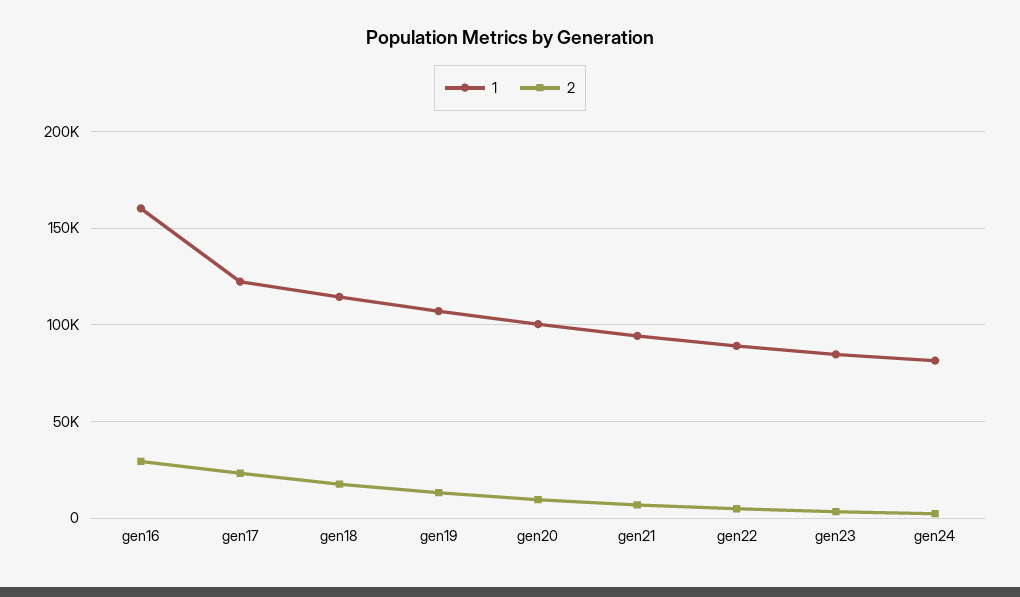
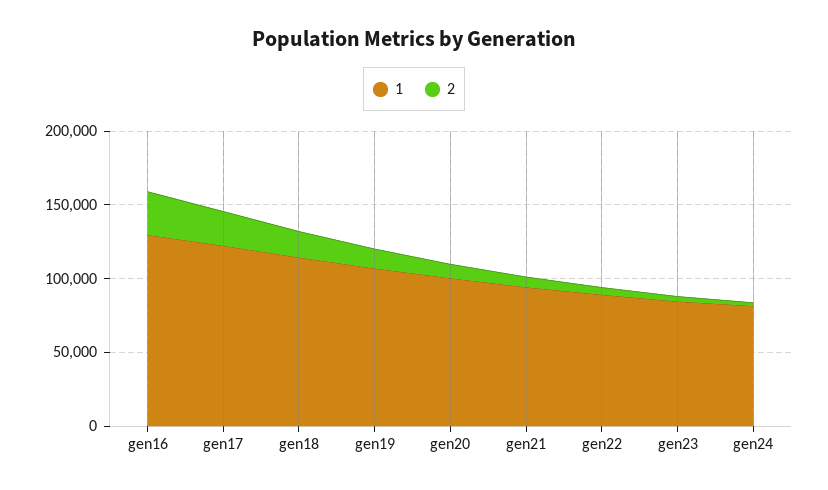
1, gen16: 160000 -> 130000

